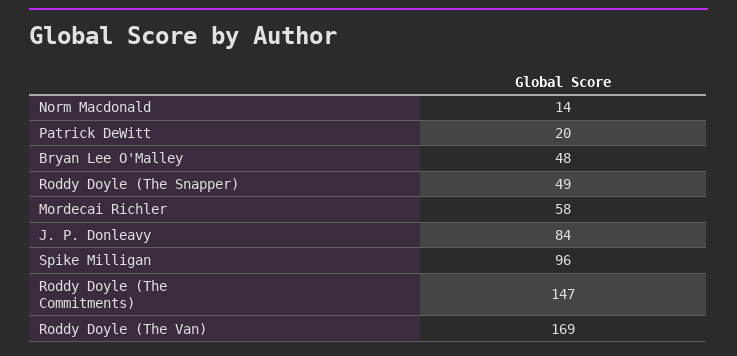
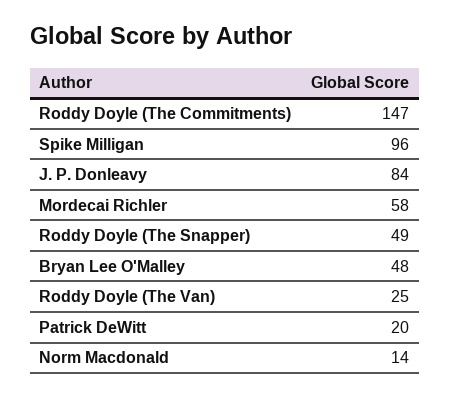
Roddy Doyle (The Van): 169 -> 25

